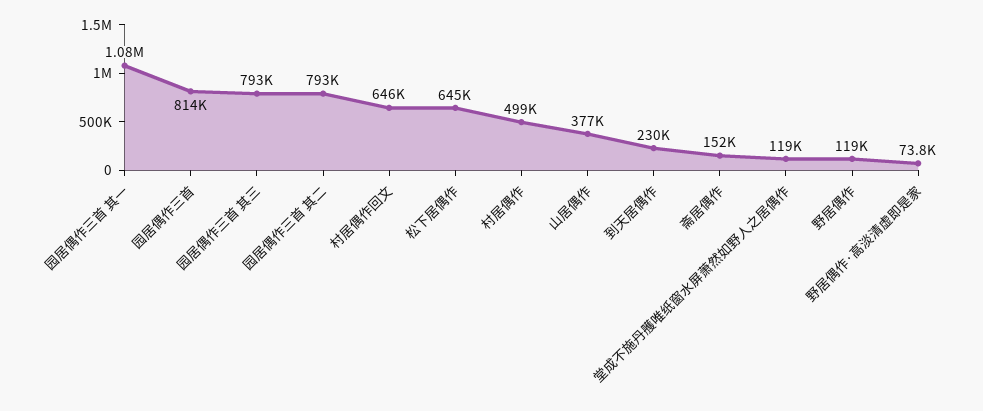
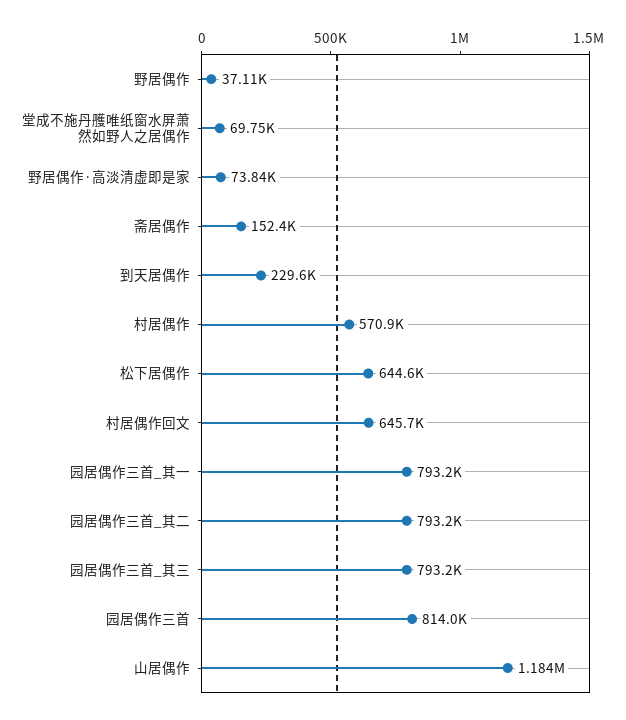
园居偶作三首 其一: 1080000 -> 793200
村居偶作: 499000 -> 570900
山居偶作: 377000 -> 1184000
堂成不施丹雘唯纸窗水屏萧然如野人之居偶作: 119000 -> 69750
野居偶作: 119000 -> 37110

